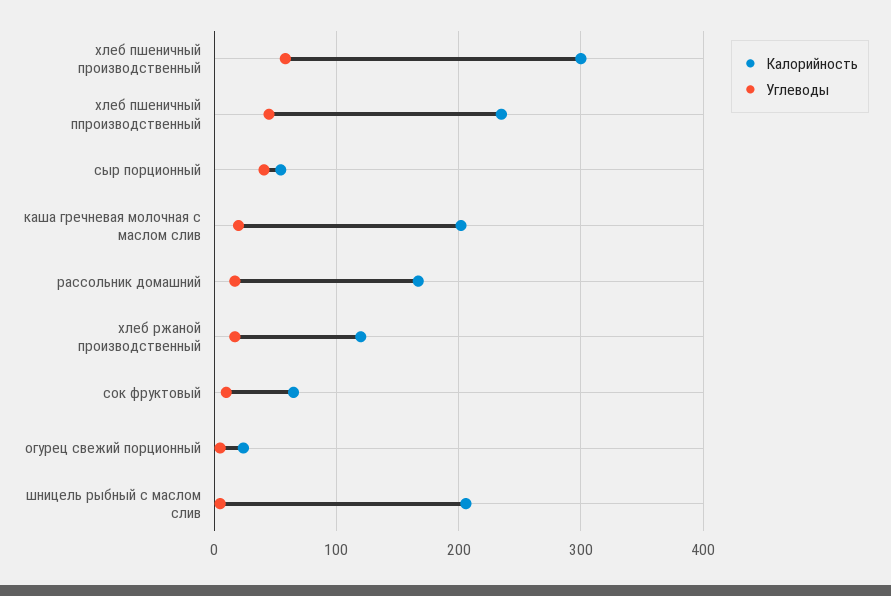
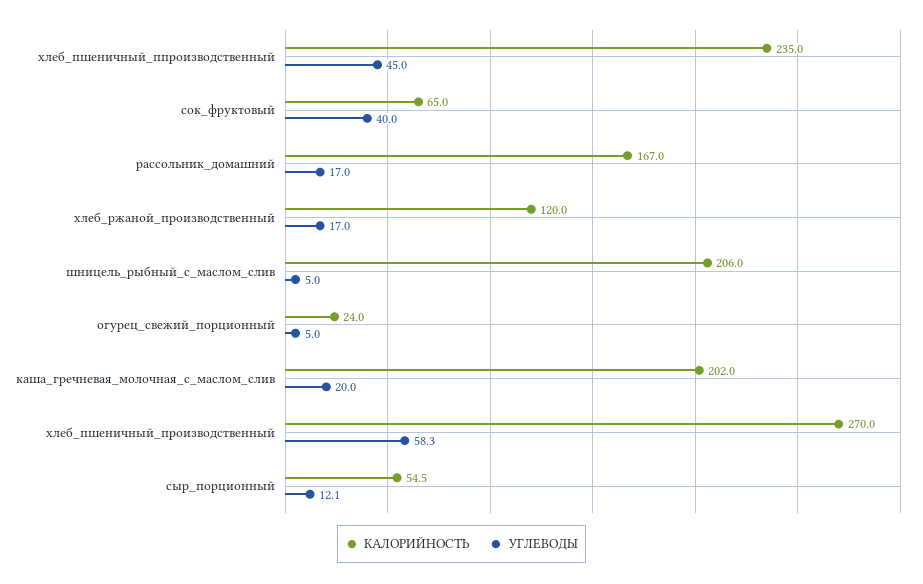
Калорийность, хлеб пшеничный производственный: 300 -> 270
Углеводы, сыр порционный: 40 -> 12.1
Углеводы, сок фруктовый: 10 -> 40

